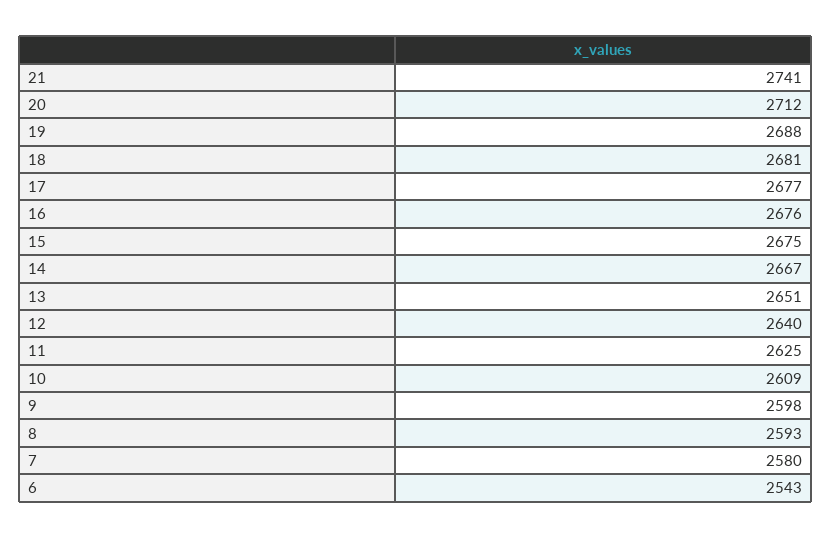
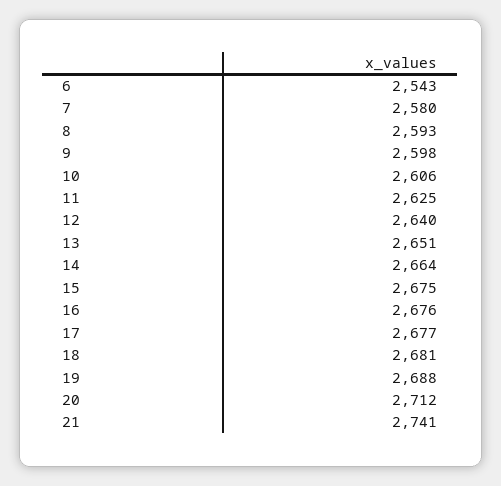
14: 2667 -> 2664
10: 2609 -> 2606

